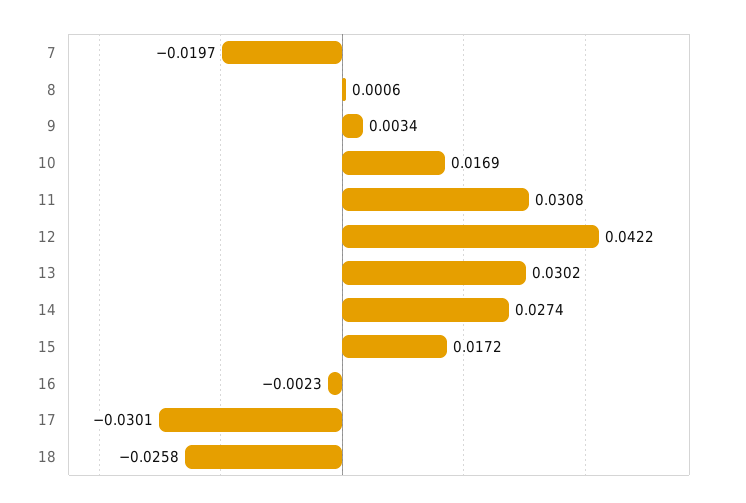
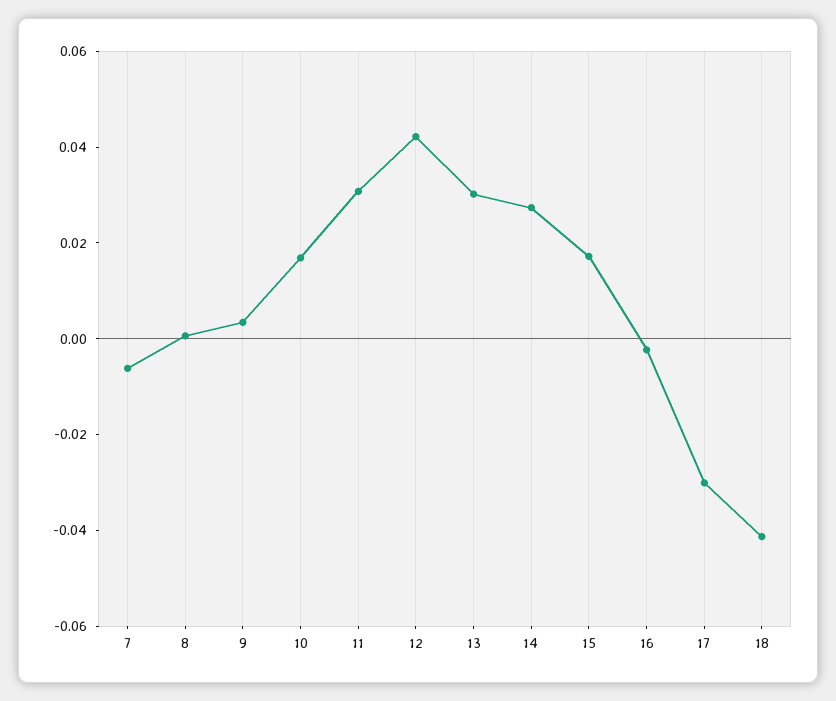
7: -0.0197 -> -0.005
18: -0.0258 -> -0.04

